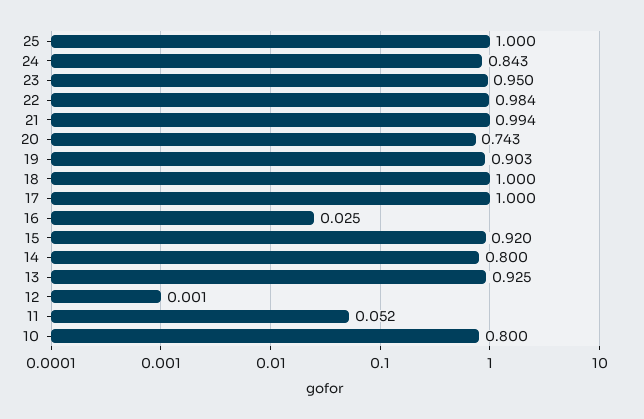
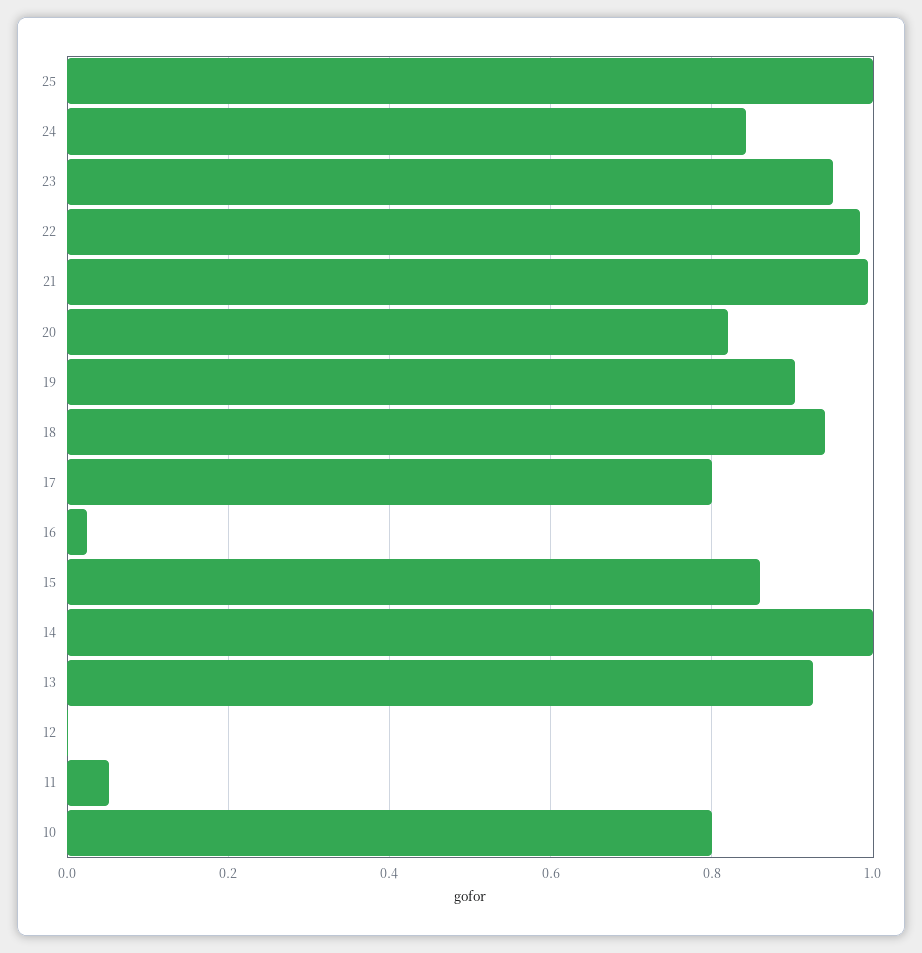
20: 0.743 -> 0.82
18: 1 -> 0.94
17: 1 -> 0.8
15: 0.92 -> 0.86
14: 0.8 -> 1

